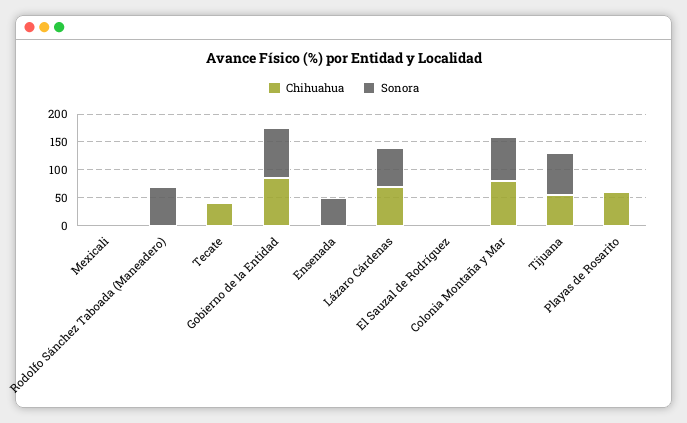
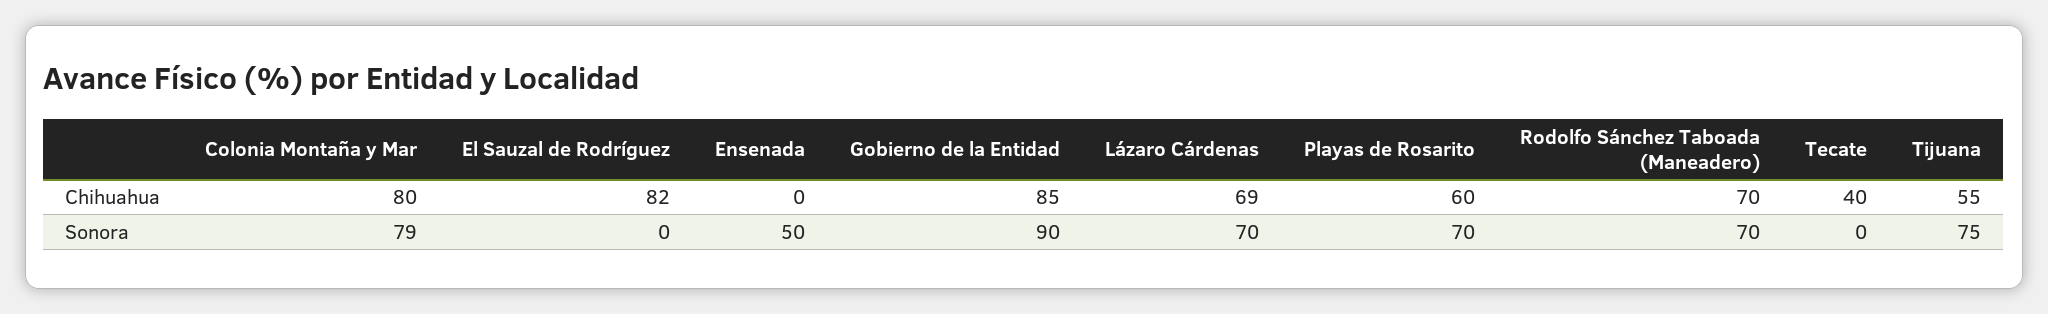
Chihuahua, Mexicali: 0 -> none
Sonora, Mexicali: 0 -> none
Chihuahua, Rodolfo Sánchez Taboada (Maneadero): 0 -> 70
Chihuahua, El Sauzal de Rodríguez: 0 -> 82
Sonora, Playas de Rosarito: 0 -> 70

